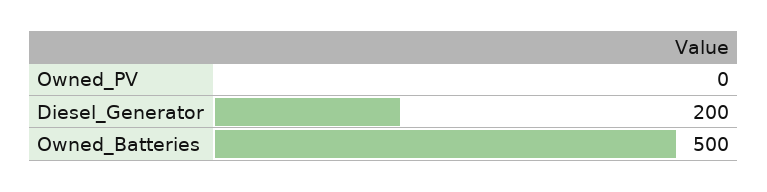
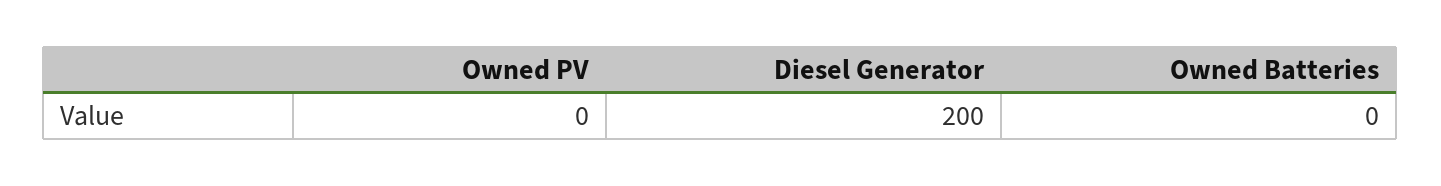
Owned_Batteries: 500 -> 0

